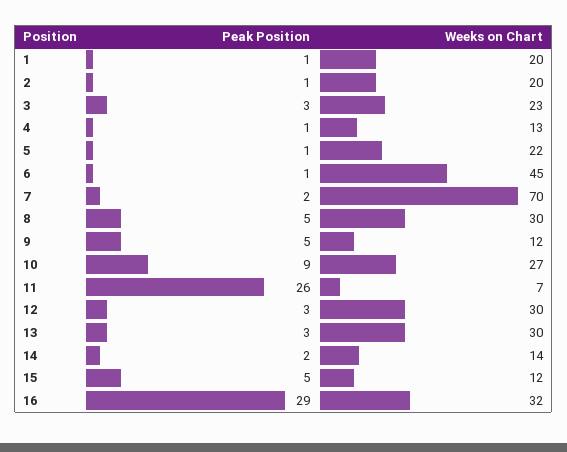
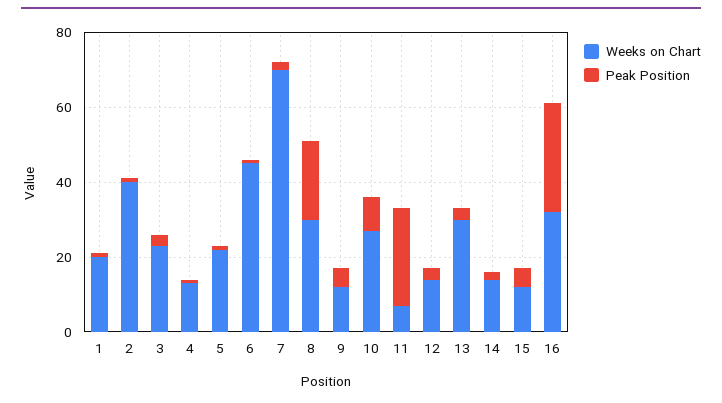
Weeks on Chart, 2: 20 -> 40
Peak Position, 8: 5 -> 20
Weeks on Chart, 12: 30 -> 15

